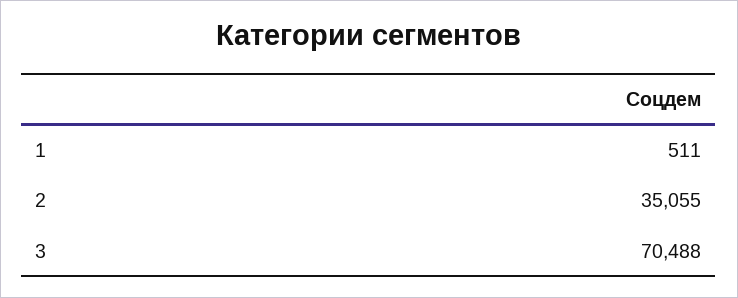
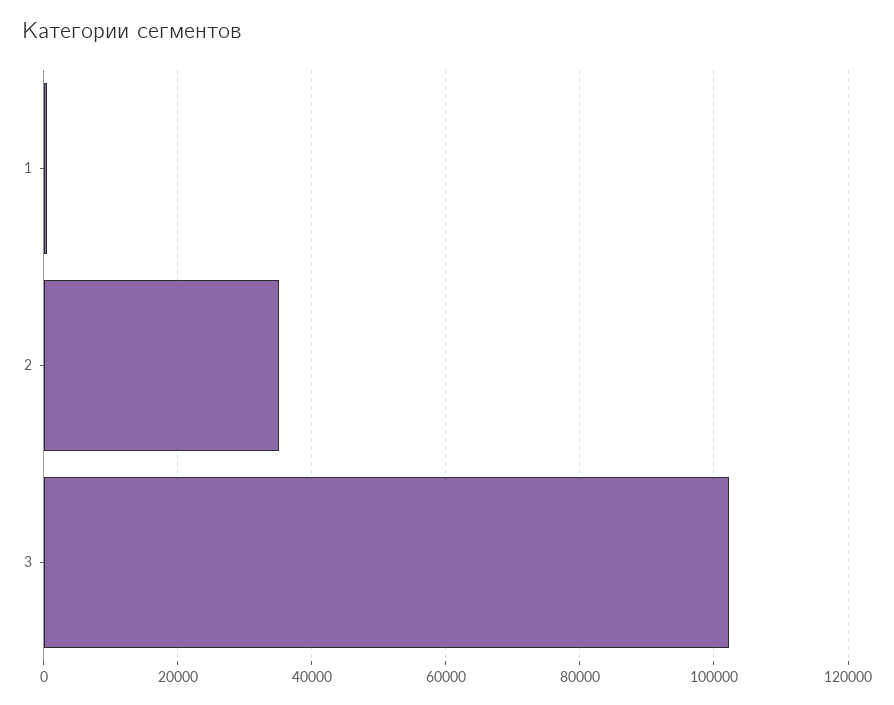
3: 70488 -> 102000

